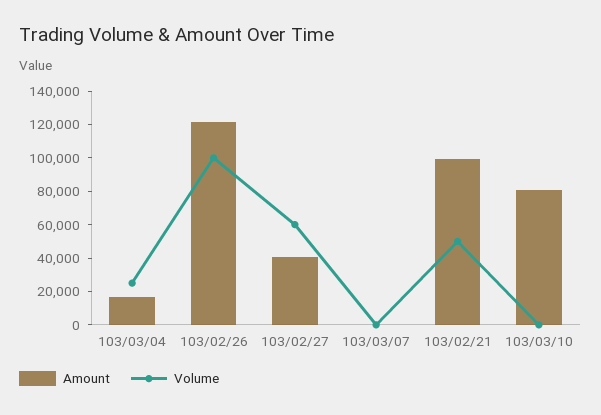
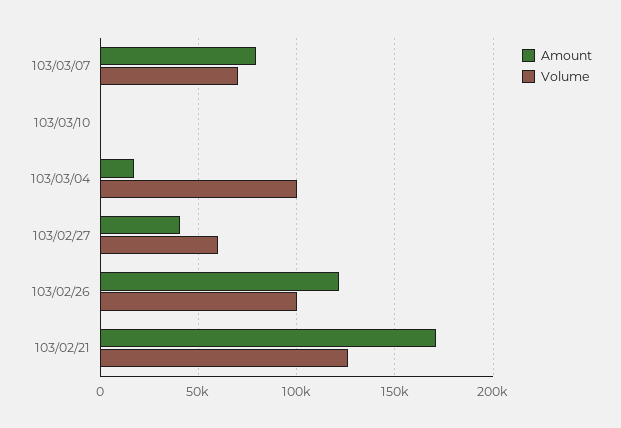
Volume, 103/03/04: 25000 -> 100000
Amount, 103/03/07: 0 -> 80000
Volume, 103/03/07: 0 -> 70000
Amount, 103/02/21: 100000 -> 170000
Volume, 103/02/21: 50000 -> 125000
Amount, 103/03/10: 80000 -> 0

